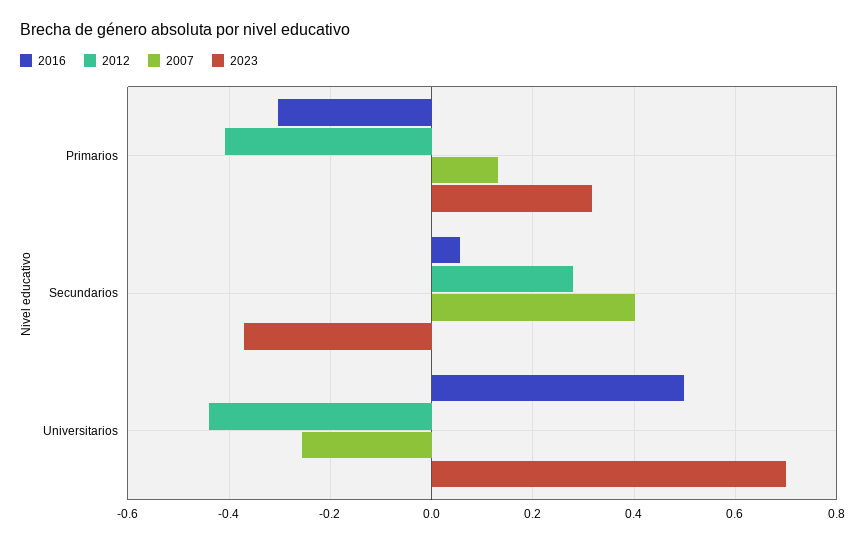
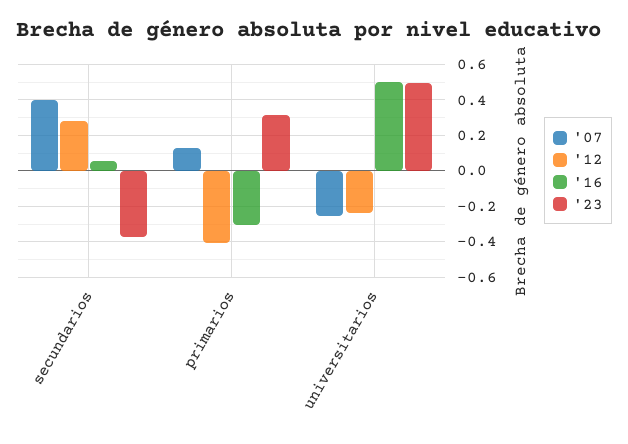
2012, Universitarios: -0.44 -> -0.25
2023, Universitarios: 0.7 -> 0.5

